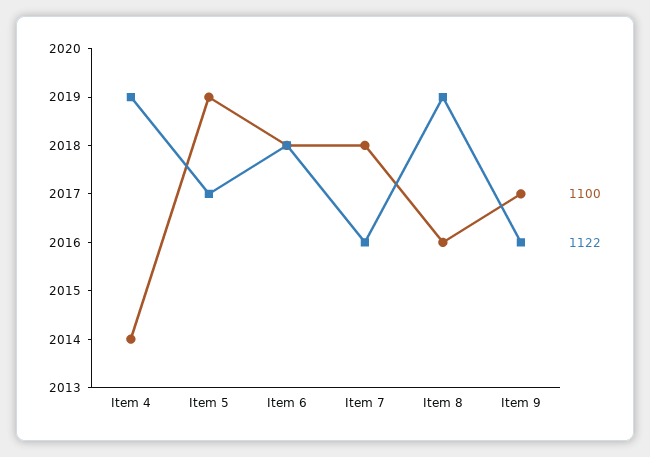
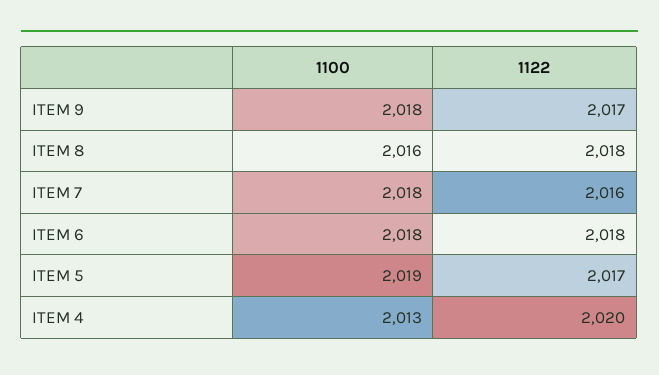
1100, Item 4: 2014 -> 2013
1122, Item 4: 2019 -> 2020
1122, Item 8: 2019 -> 2018
1100, Item 9: 2017 -> 2018
1122, Item 9: 2016 -> 2017

